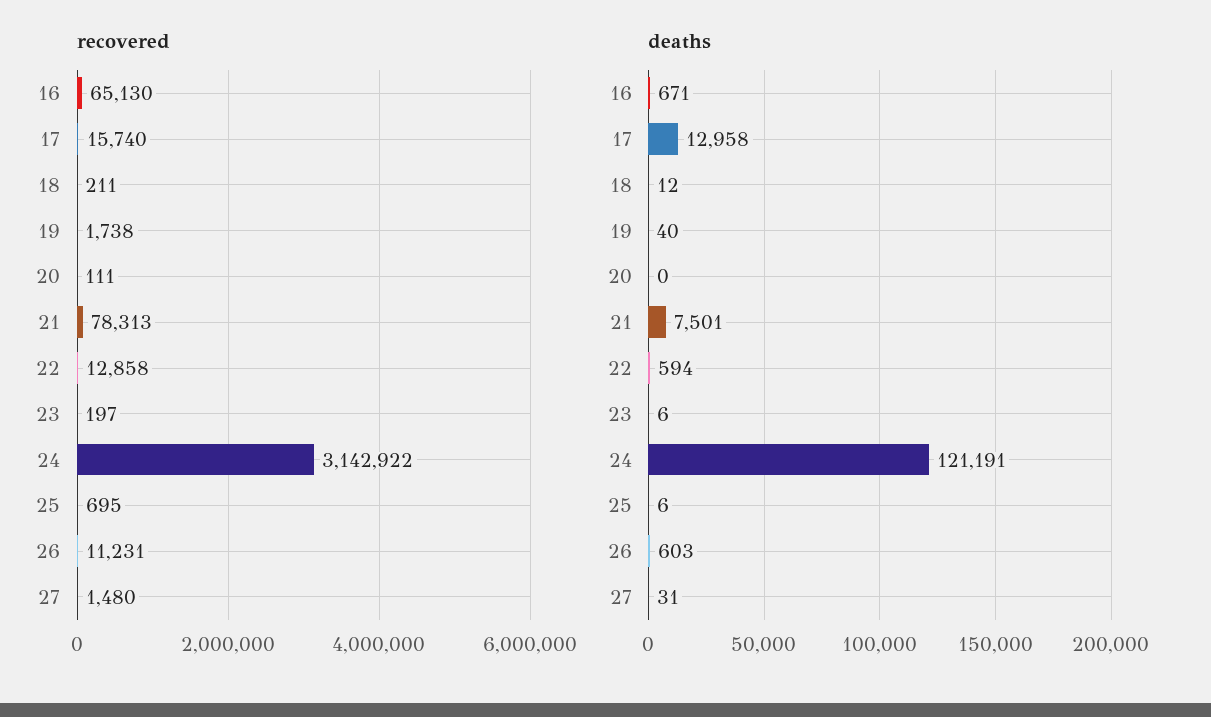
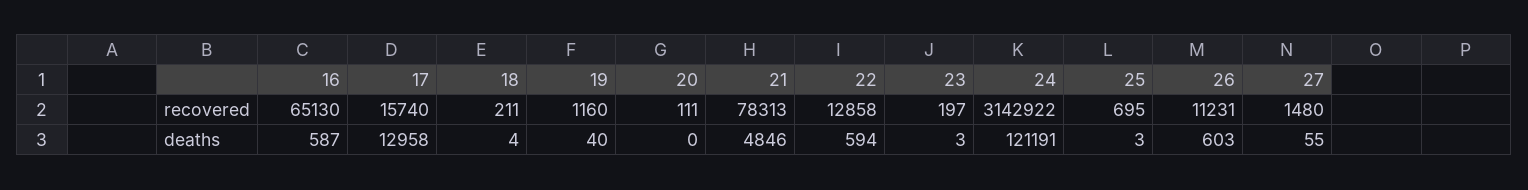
recovered, 19: 1738 -> 1160
deaths, 16: 671 -> 587
deaths, 18: 12 -> 4
deaths, 21: 7501 -> 4846
deaths, 23: 6 -> 3
deaths, 25: 6 -> 3
deaths, 27: 31 -> 55

